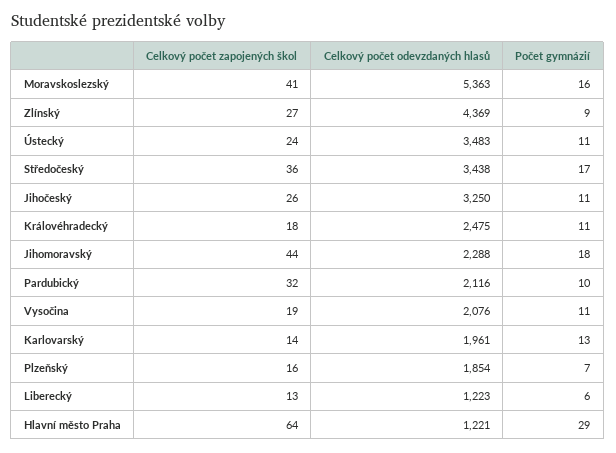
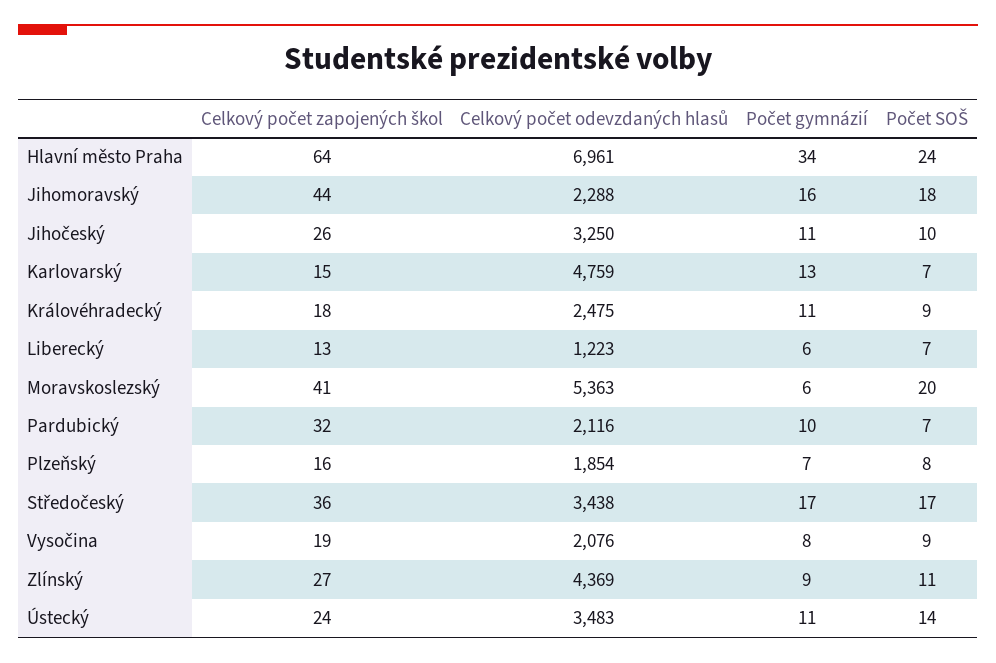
Počet gymnázií, Moravskoslezský: 16 -> 6
Počet gymnázií, Jihomoravský: 18 -> 16
Počet gymnázií, Vysočina: 11 -> 8
Celkový počet zapojených škol, Karlovarský: 14 -> 15
Celkový počet odevzdaných hlasů, Karlovarský: 1961 -> 4759
Celkový počet odevzdaných hlasů, Hlavní město Praha: 1221 -> 6961
Počet gymnázií, Hlavní město Praha: 29 -> 34
Počet SOŠ, Hlavní město Praha: none -> 24
Počet SOŠ, Jihomoravský: none -> 18
Počet SOŠ, Jihočeský: none -> 10
Počet SOŠ, Karlovarský: none -> 7
Počet SOŠ, Královéhradecký: none -> 9
Počet SOŠ, Liberecký: none -> 7
Počet SOŠ, Moravskoslezský: none -> 20
Počet SOŠ, Pardubický: none -> 7
Počet SOŠ, Plzeňský: none -> 8
Počet SOŠ, Středočeský: none -> 17
Počet SOŠ, Vysočina: none -> 9
Počet SOŠ, Zlínský: none -> 11
Počet SOŠ, Ústecký: none -> 14

